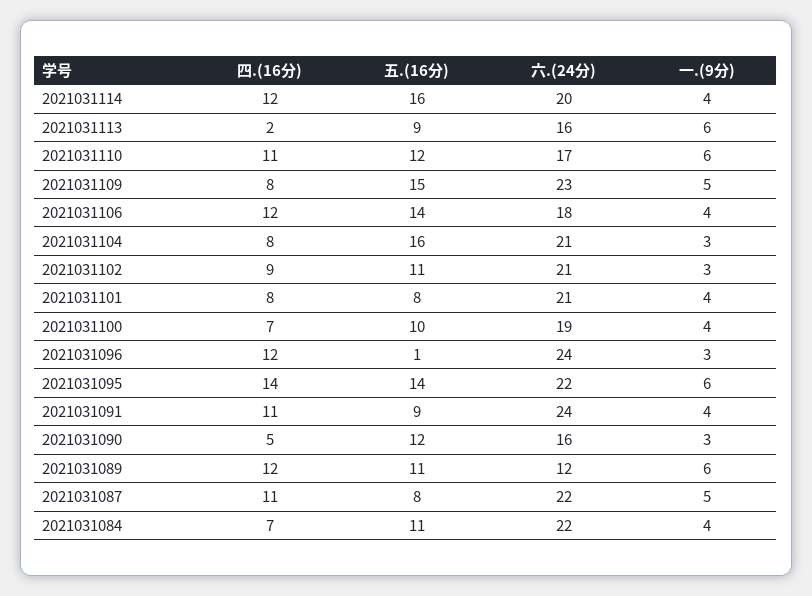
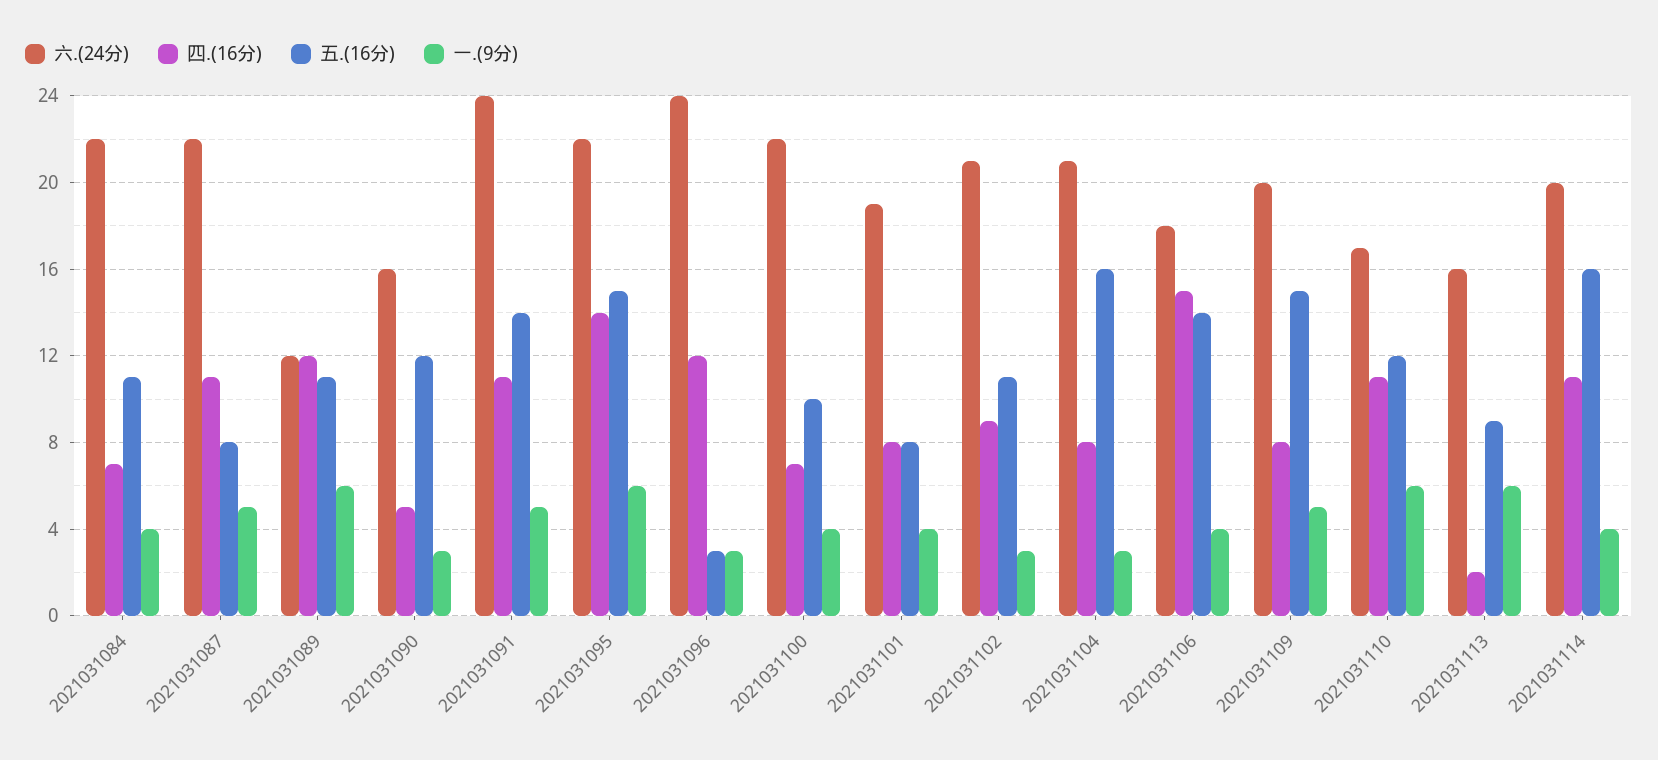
四.(16分), 2021031114: 12 -> 11
六.(24分), 2021031109: 23 -> 20
四.(16分), 2021031106: 12 -> 15
六.(24分), 2021031101: 21 -> 19
六.(24分), 2021031100: 19 -> 22
五.(16分), 2021031096: 1 -> 3
五.(16分), 2021031095: 14 -> 15
五.(16分), 2021031091: 9 -> 14
一.(9分), 2021031091: 4 -> 5

